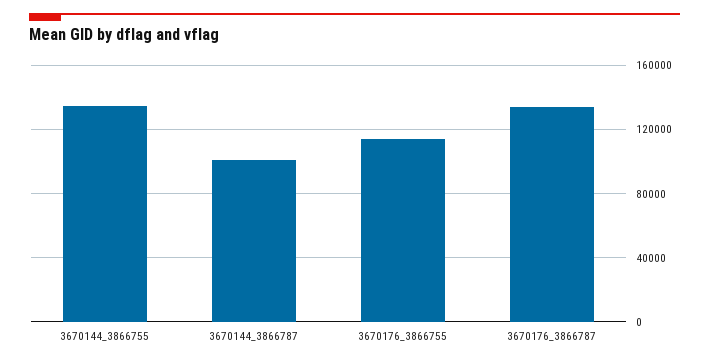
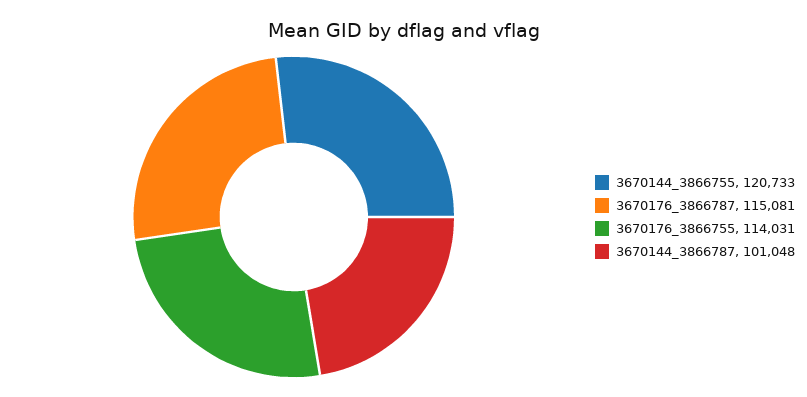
3670144_3866755: 135000 -> 120733
3670176_3866787: 135000 -> 115081

